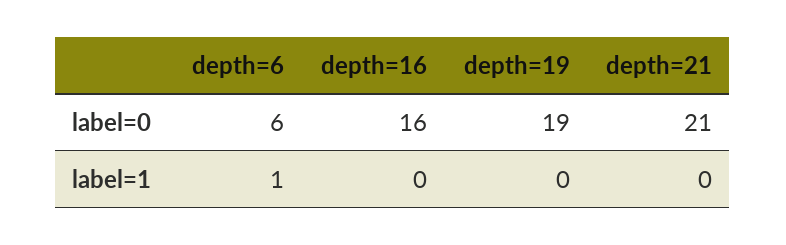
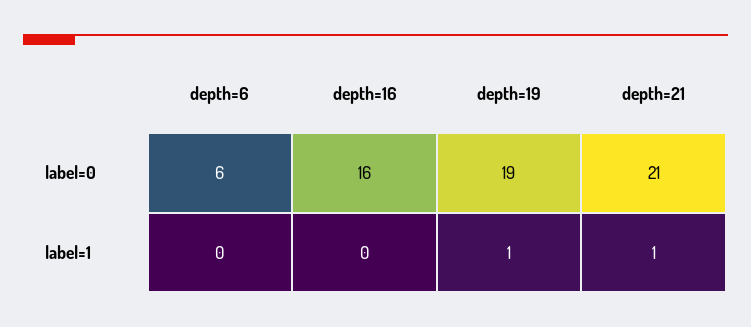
depth=6, label=1: 1 -> 0
depth=19, label=1: 0 -> 1
depth=21, label=1: 0 -> 1

